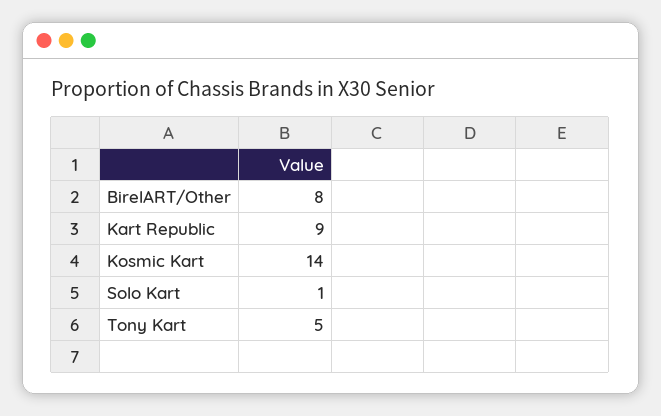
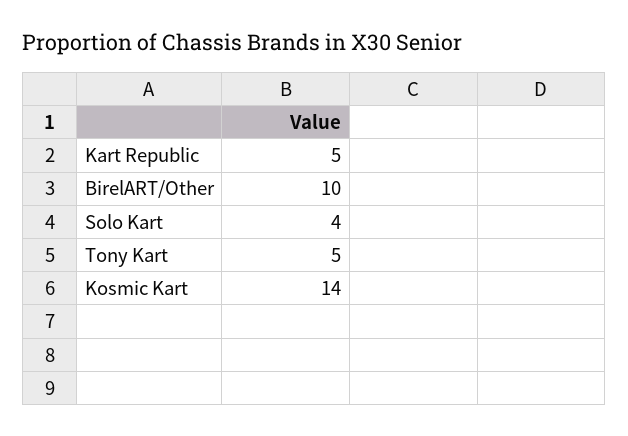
BirelART/Other: 8 -> 10
Kart Republic: 9 -> 5
Solo Kart: 1 -> 4

